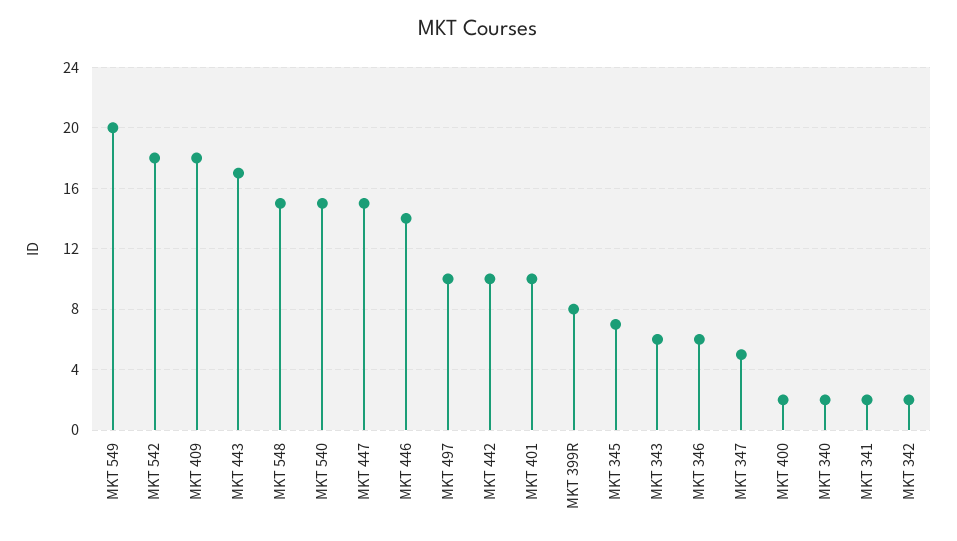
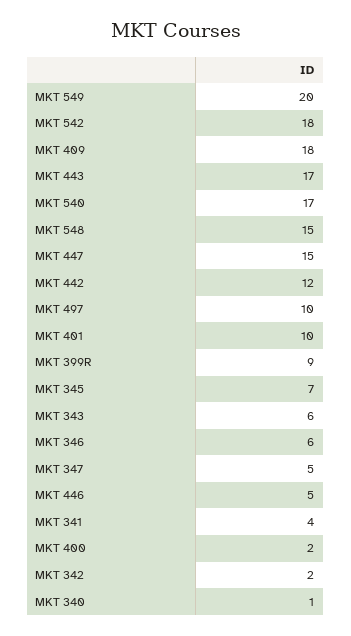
MKT 540: 15 -> 17
MKT 446: 14 -> 5
MKT 442: 10 -> 12
MKT 399R: 8 -> 9
MKT 340: 2 -> 1
MKT 341: 2 -> 4

